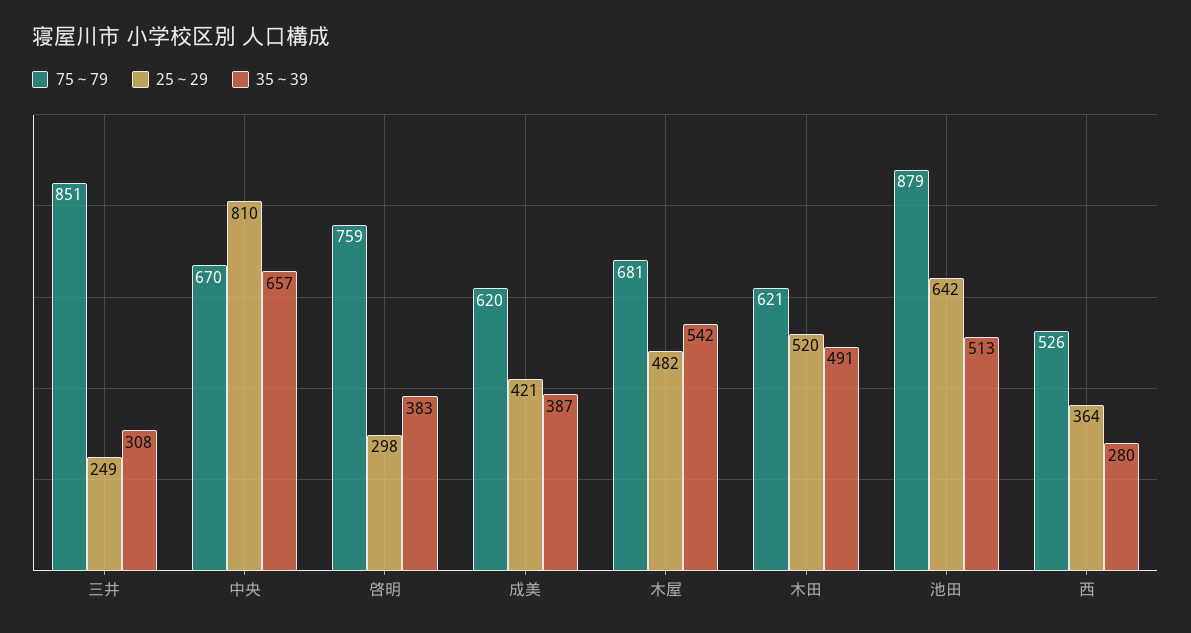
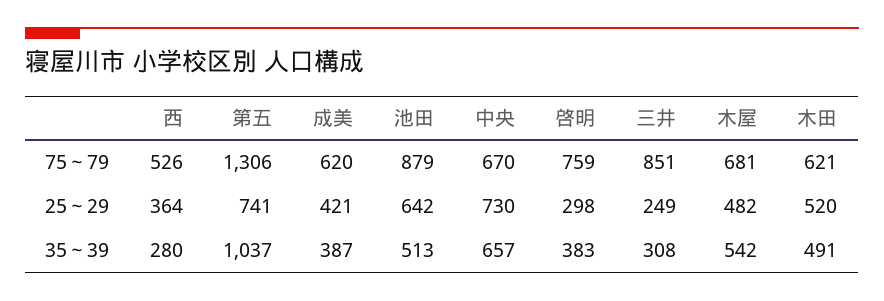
25～29, 中央: 810 -> 730
75～79, 第五: none -> 1306
25～29, 第五: none -> 741
35～39, 第五: none -> 1037

